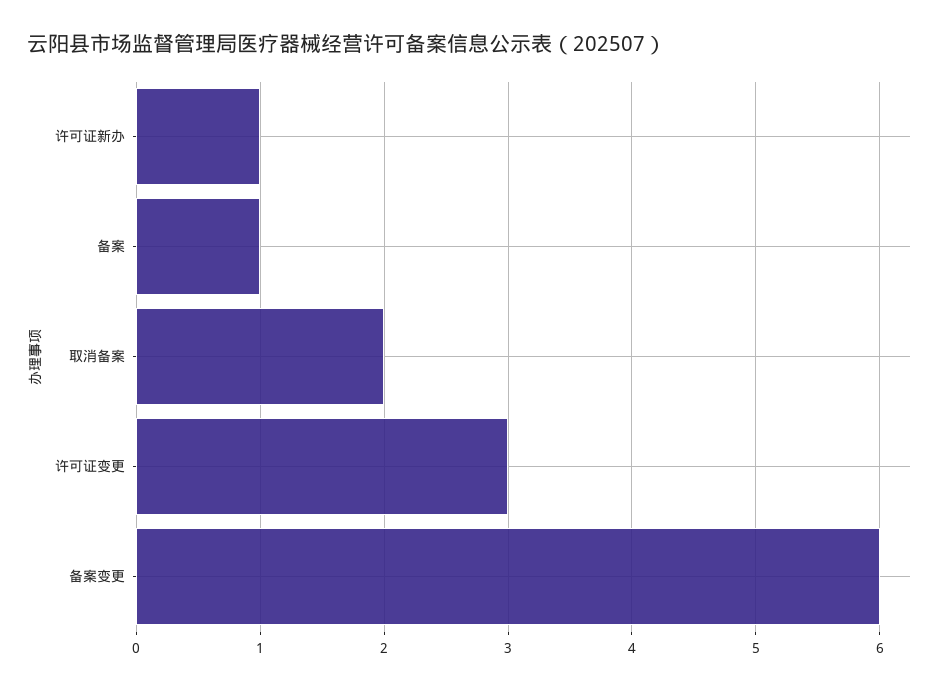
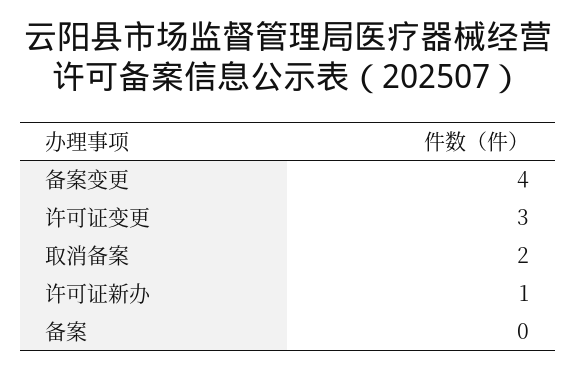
备案: 1 -> 0
备案变更: 6 -> 4

